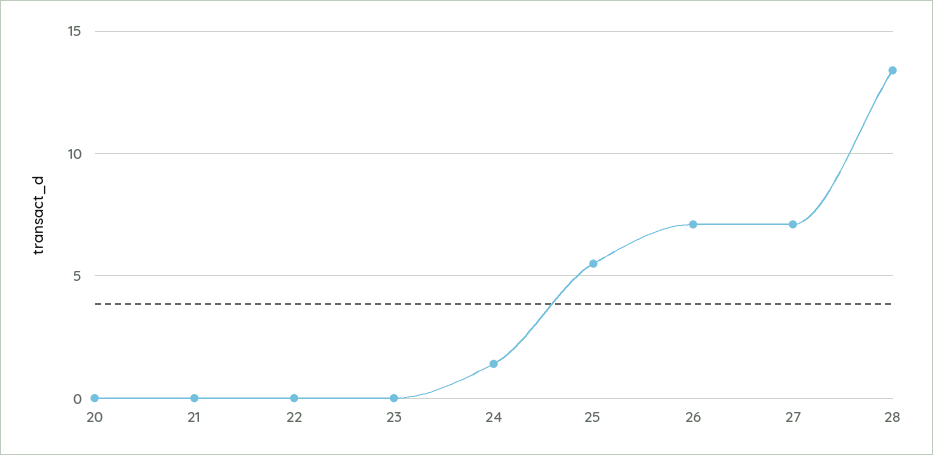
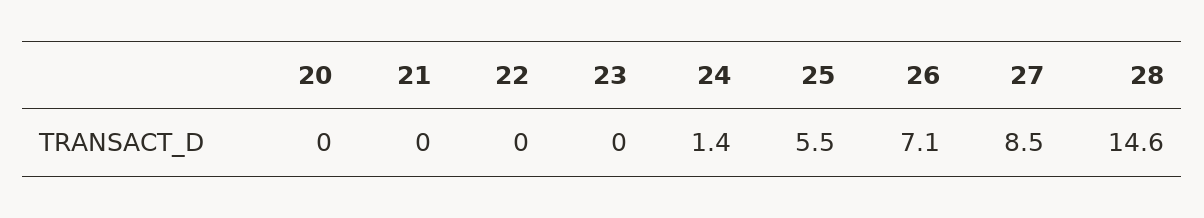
27: 7 -> 8.5
28: 13.5 -> 14.6

